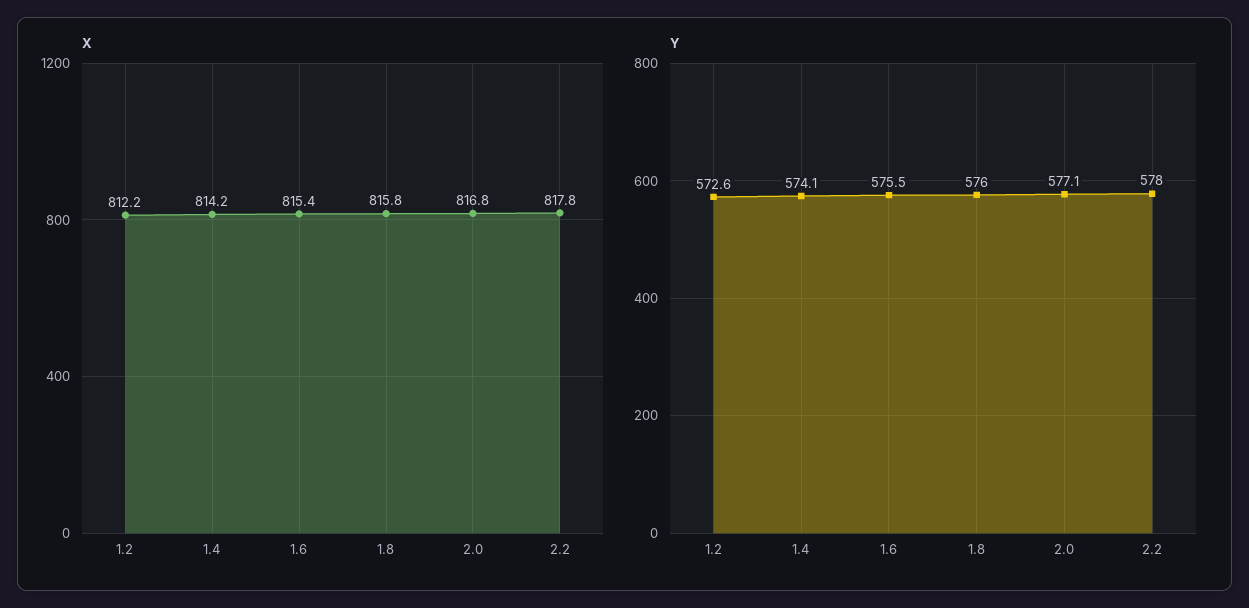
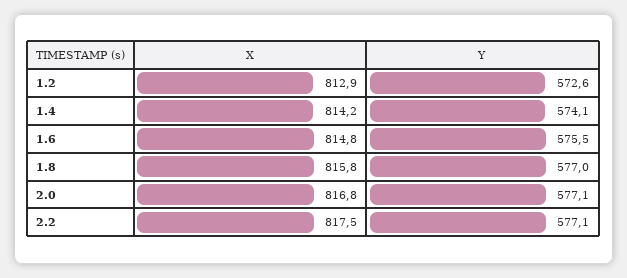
X, 1.2: 812.2 -> 812.9
X, 1.6: 815.4 -> 814.8
X, 2.2: 817.8 -> 817.5
Y, 1.8: 576 -> 577
Y, 2.2: 578 -> 577.1

